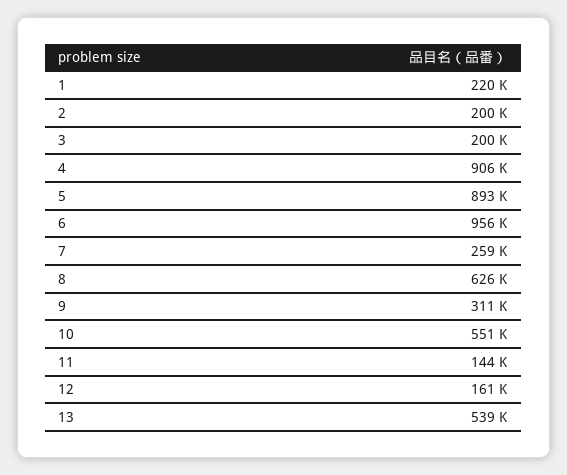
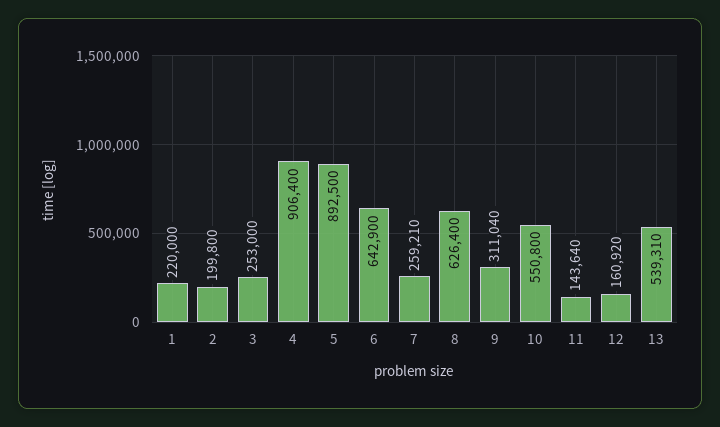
3: 200000 -> 253000
6: 956000 -> 642900

